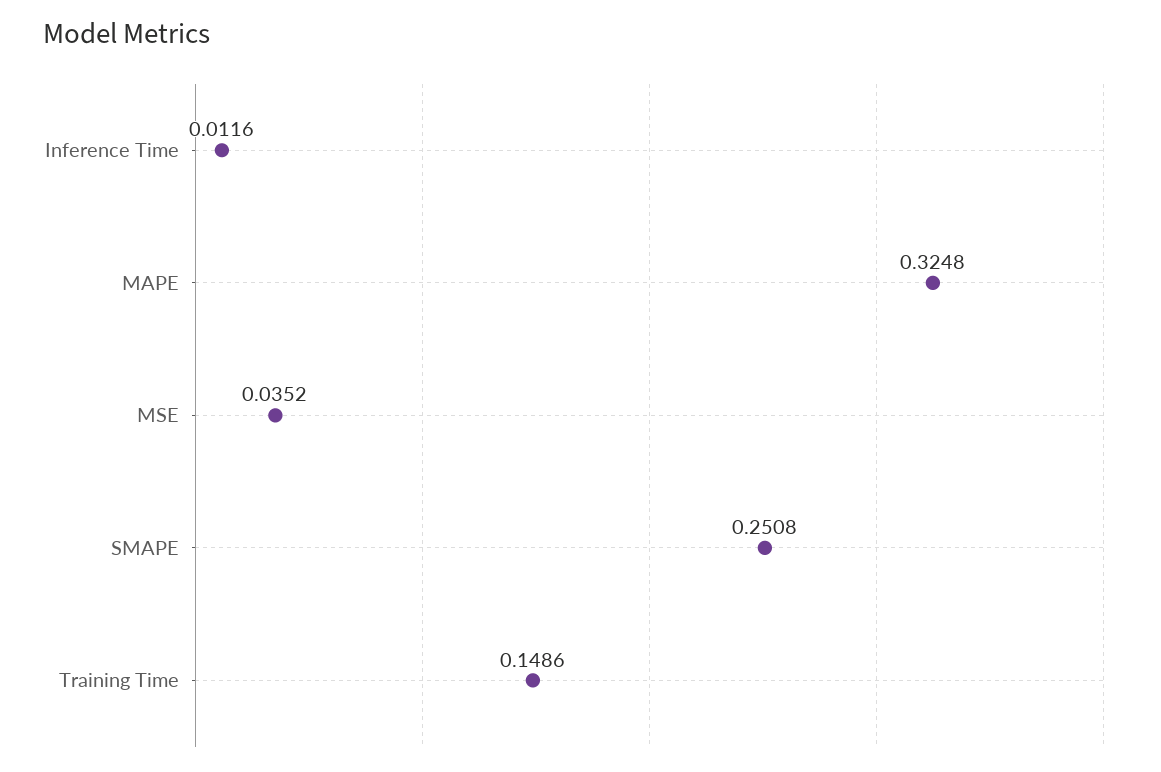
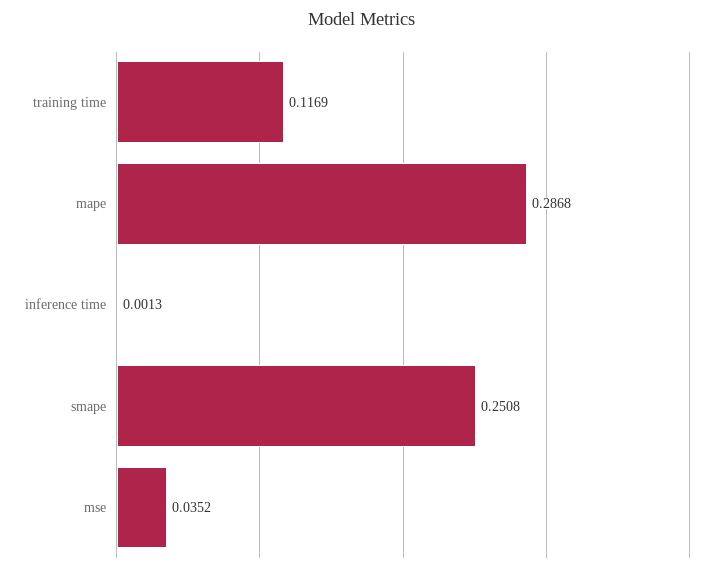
Inference Time: 0.0116 -> 0.0013
MAPE: 0.3248 -> 0.2868
Training Time: 0.1486 -> 0.1169

